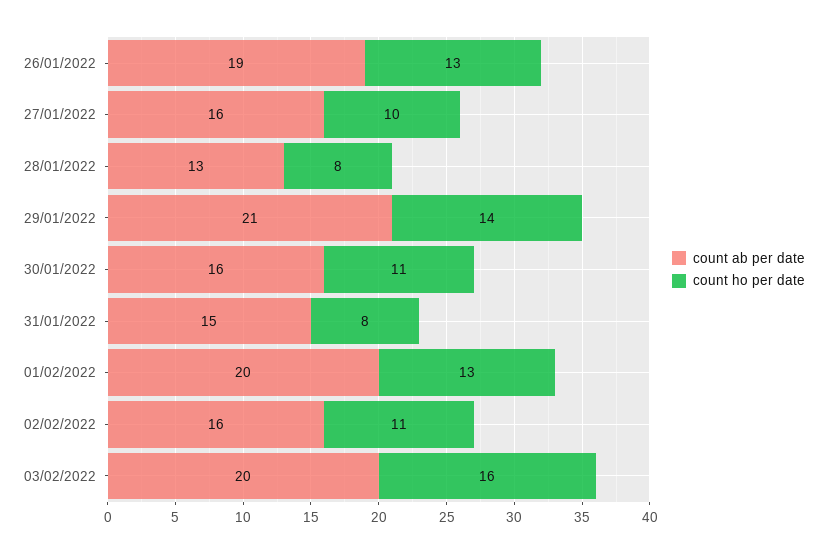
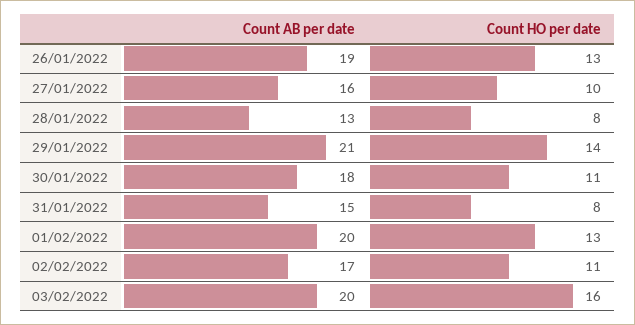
count ab per date, 30/01/2022: 16 -> 18
count ab per date, 02/02/2022: 16 -> 17

